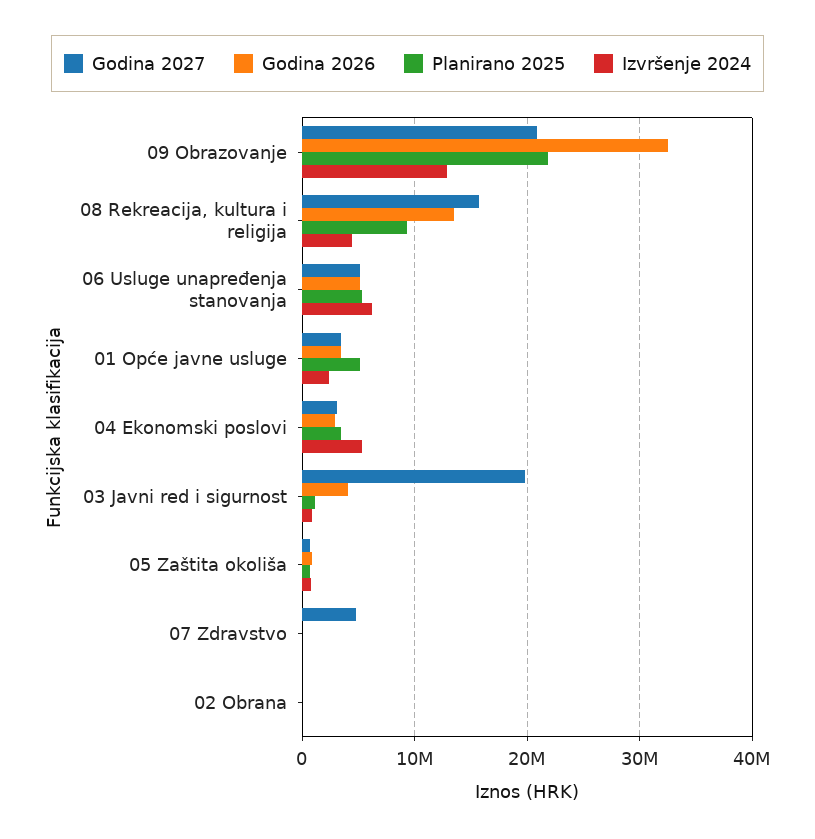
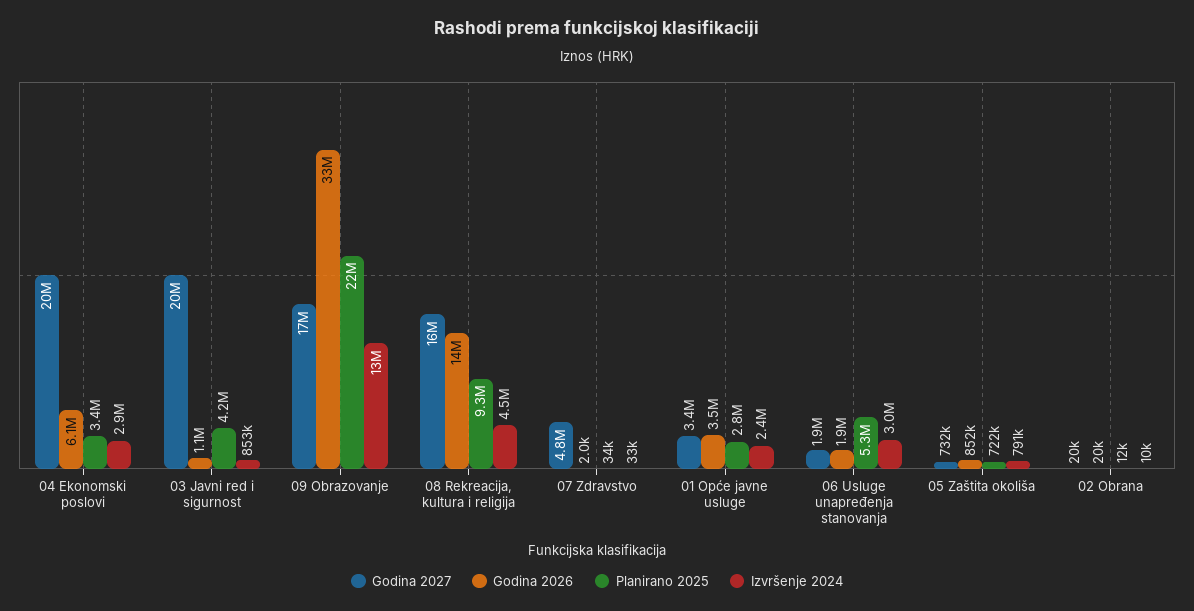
Godina 2027, 09 Obrazovanje: 21000000 -> 17000000
Godina 2027, 06 Usluge unapređenja stanovanja: 5000000 -> 1900000
Godina 2026, 06 Usluge unapređenja stanovanja: 5000000 -> 1900000
Izvršenje 2024, 06 Usluge unapređenja stanovanja: 6000000 -> 3000000
Planirano 2025, 01 Opće javne usluge: 5000000 -> 2800000
Godina 2027, 04 Ekonomski poslovi: 3000000 -> 20000000
Godina 2026, 04 Ekonomski poslovi: 3000000 -> 6100000
Izvršenje 2024, 04 Ekonomski poslovi: 5000000 -> 2900000
Godina 2026, 03 Javni red i sigurnost: 4000000 -> 1100000
Planirano 2025, 03 Javni red i sigurnost: 1000000 -> 4200000

